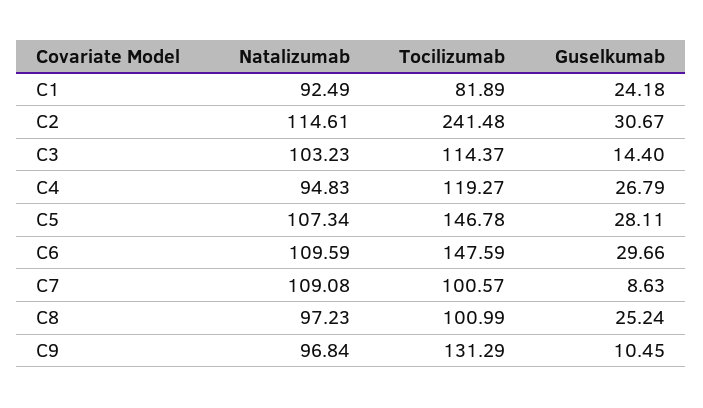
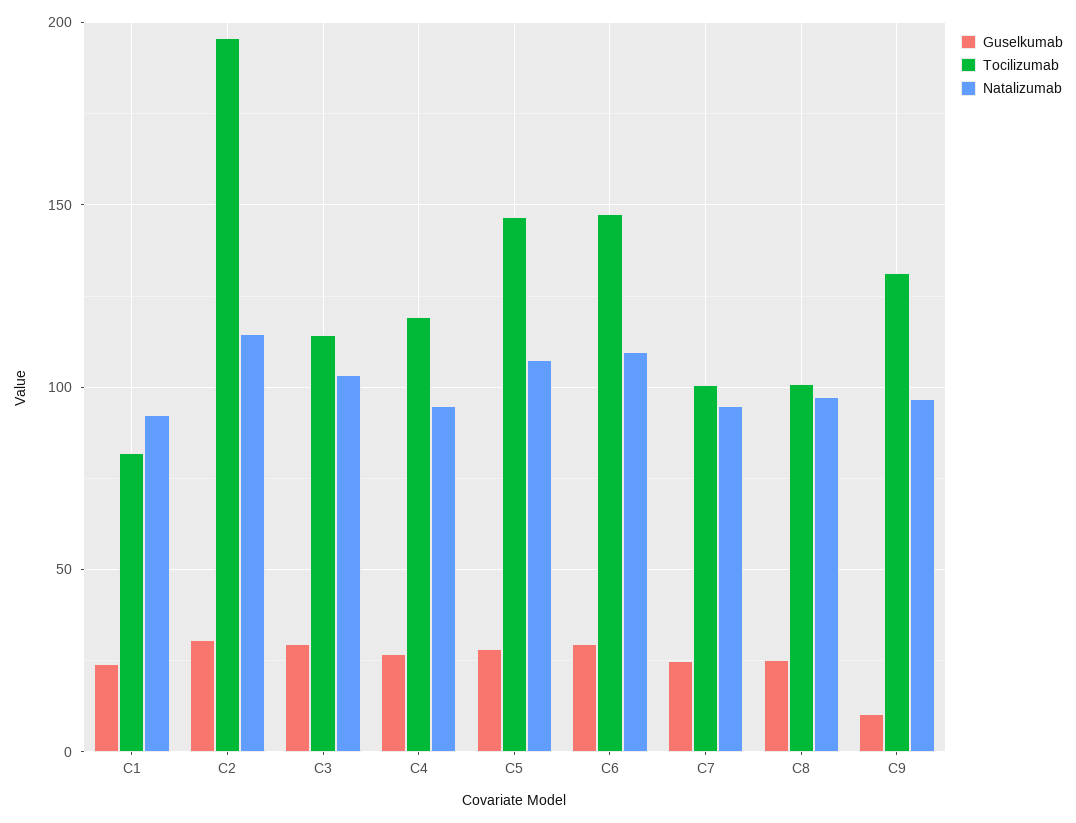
Tocilizumab, C2: 241.48 -> 195
Guselkumab, C3: 14.4 -> 30
Natalizumab, C7: 109.08 -> 95
Guselkumab, C7: 8.63 -> 25

